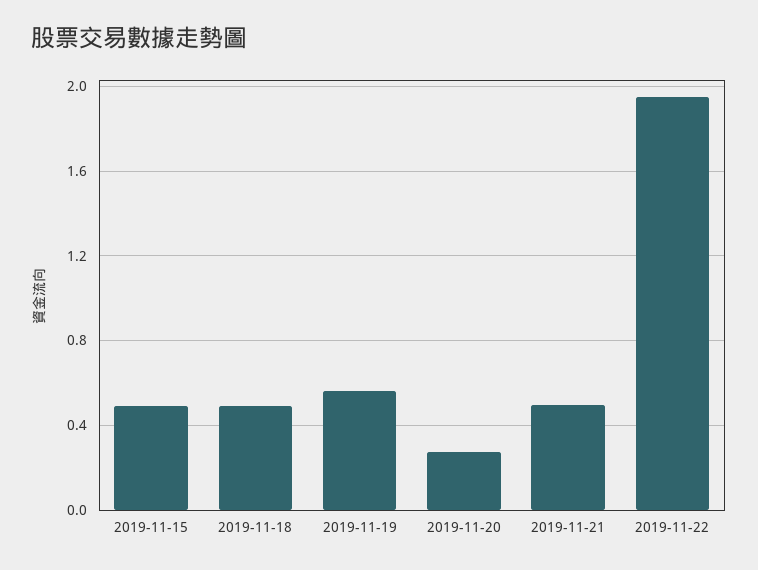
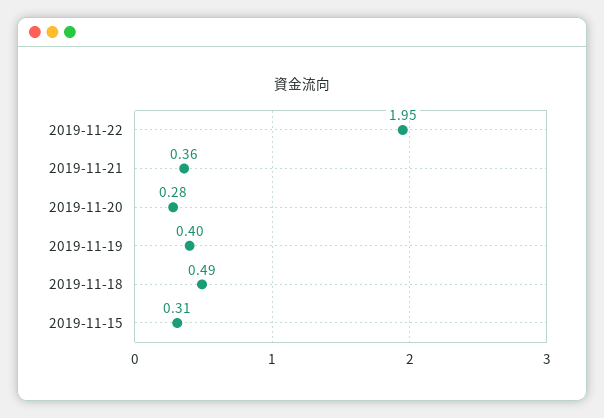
2019-11-15: 0.5 -> 0.31
2019-11-19: 0.55 -> 0.4
2019-11-21: 0.5 -> 0.36

